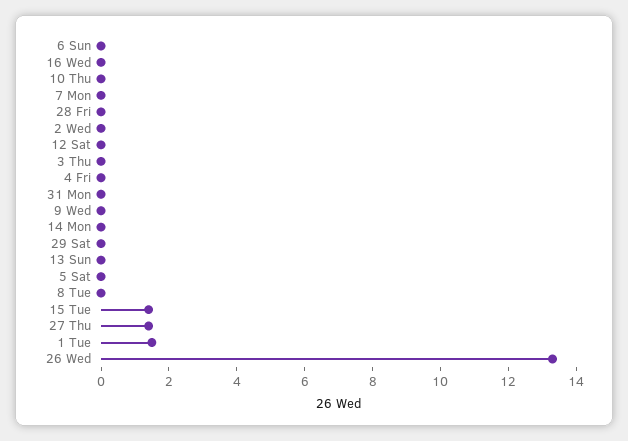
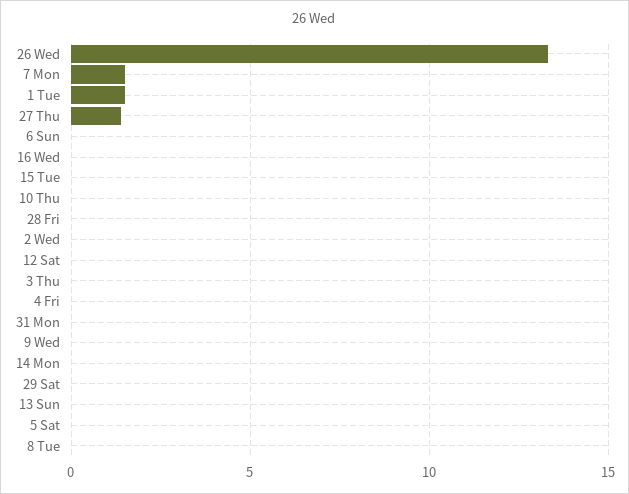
7 Mon: 0 -> 1.5
15 Tue: 1.5 -> 0

